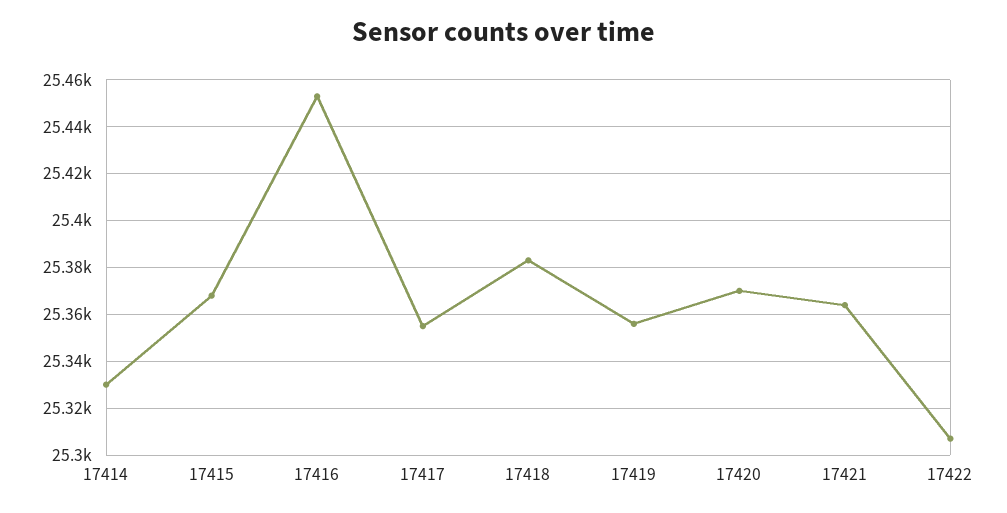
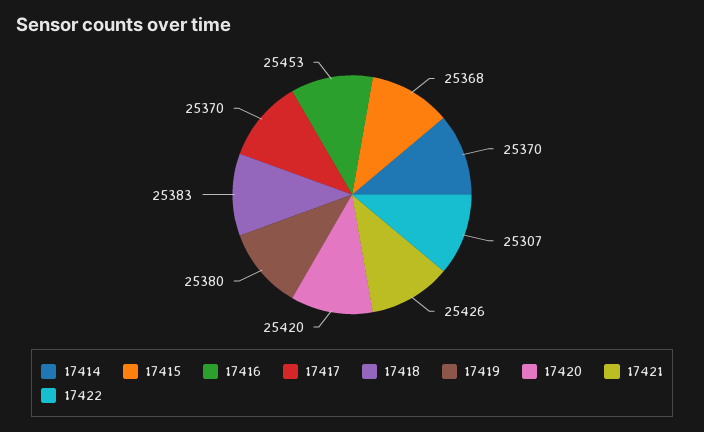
17414: 25330 -> 25370
17417: 25355 -> 25370
17419: 25355 -> 25380
17420: 25370 -> 25420
17421: 25365 -> 25426

